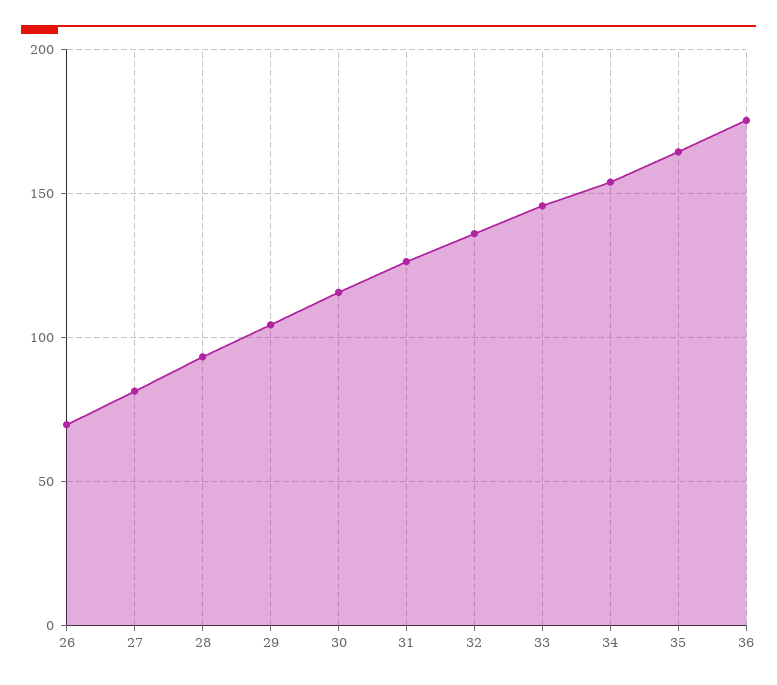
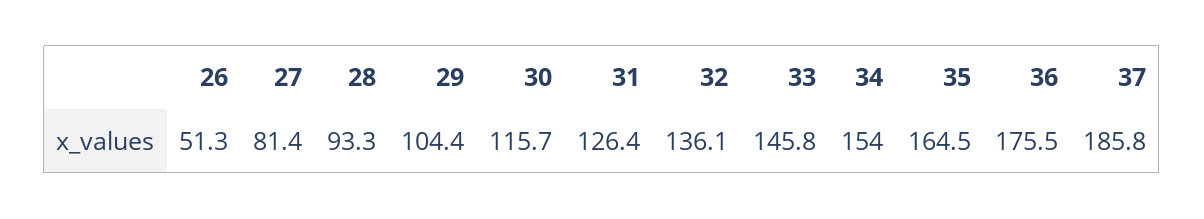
26: 70 -> 51.3
37: none -> 185.8

